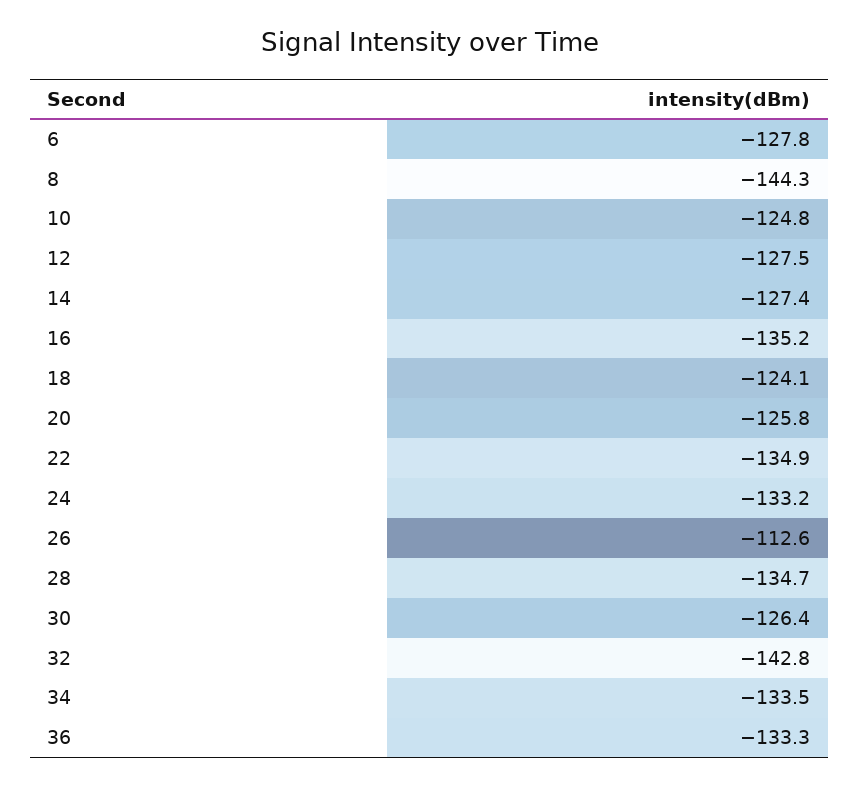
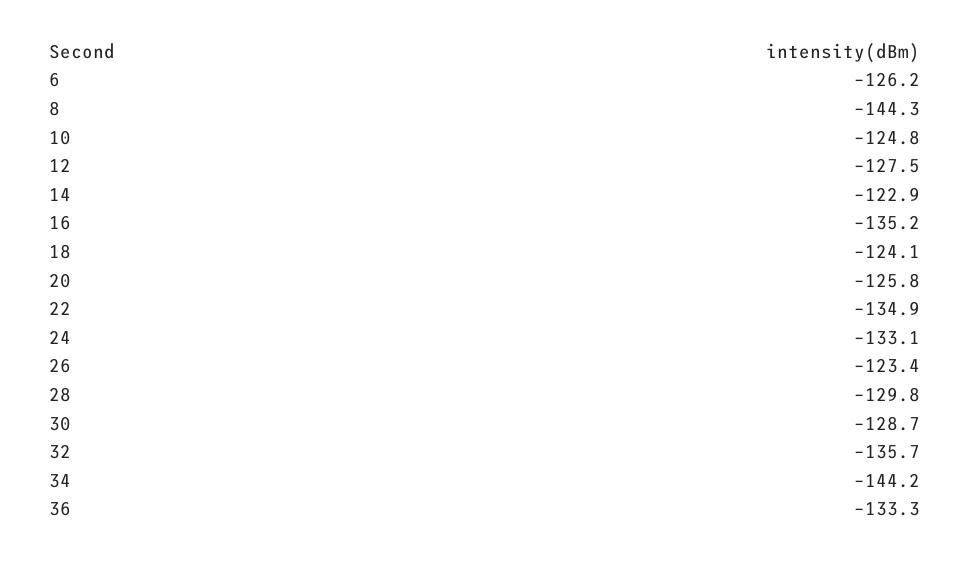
6: -127.8 -> -126.2
14: -127.4 -> -122.9
24: -133.2 -> -133.1
26: -112.6 -> -123.4
28: -134.7 -> -129.8
30: -126.4 -> -128.7
32: -142.8 -> -135.7
34: -133.5 -> -144.2

